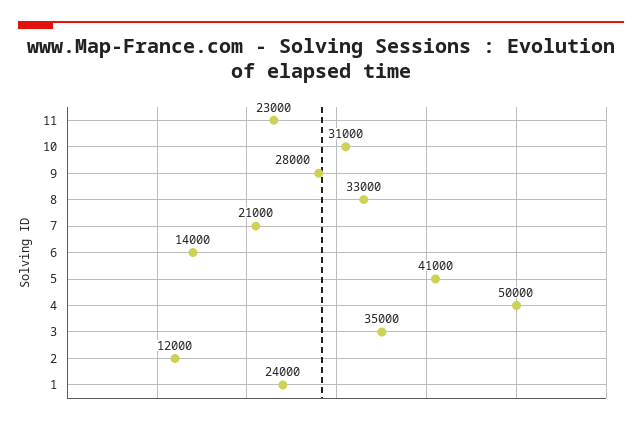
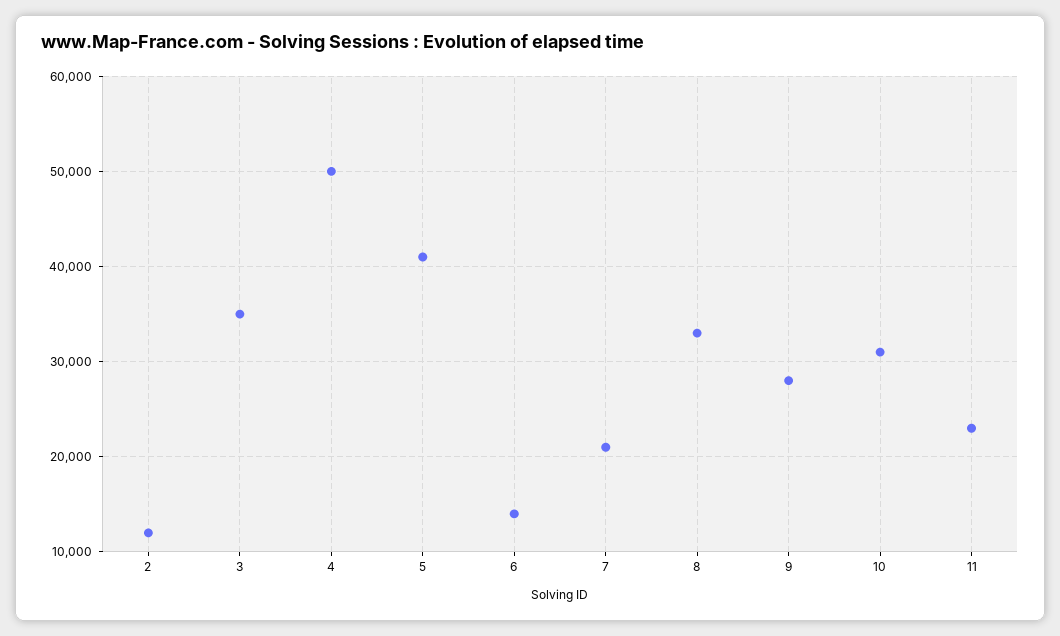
1: 24000 -> none

